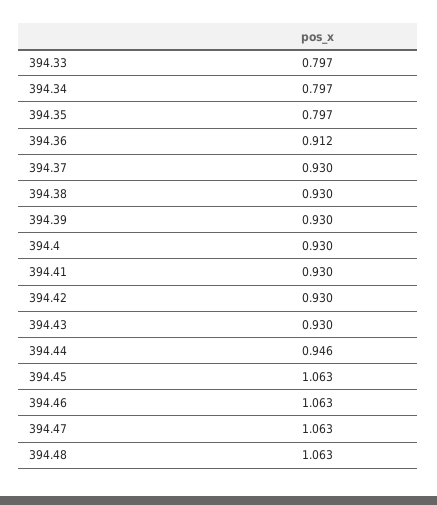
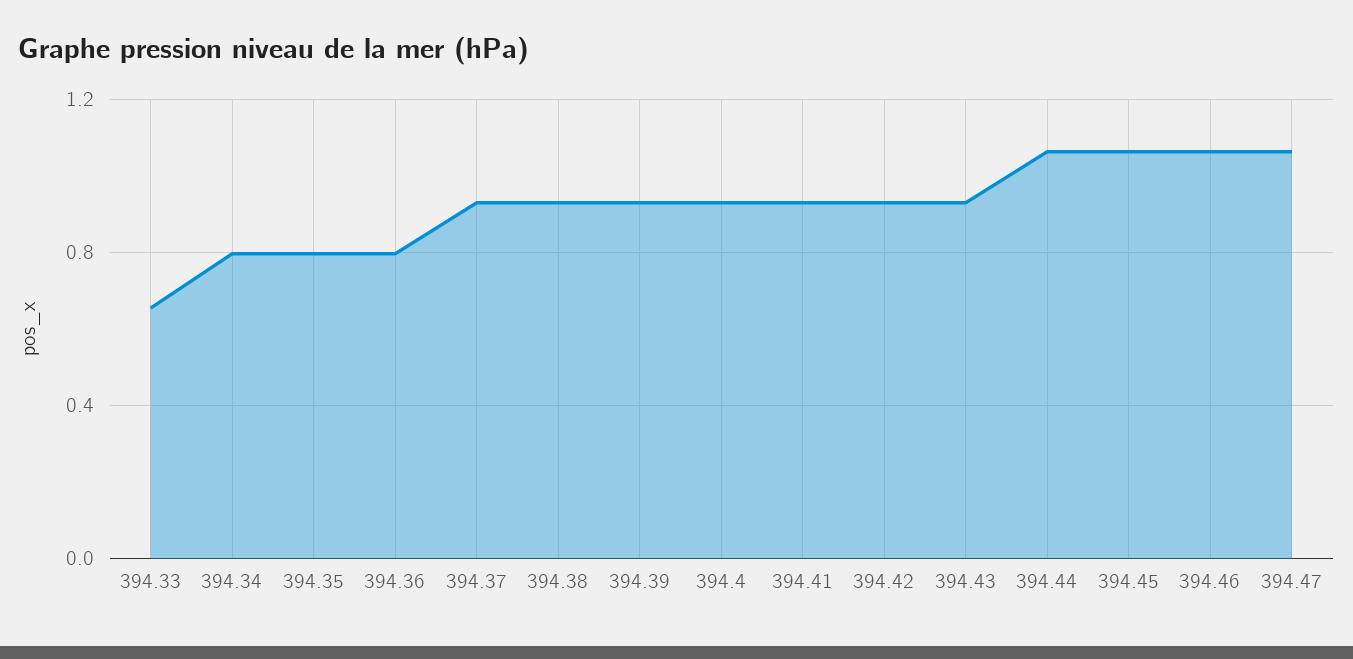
394.33: 0.797 -> 0.65
394.36: 0.912 -> 0.8
394.44: 0.946 -> 1.05
394.48: 1.063 -> none

